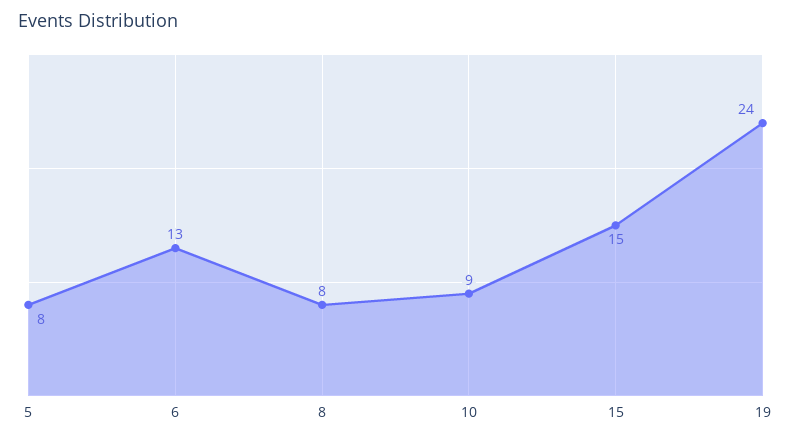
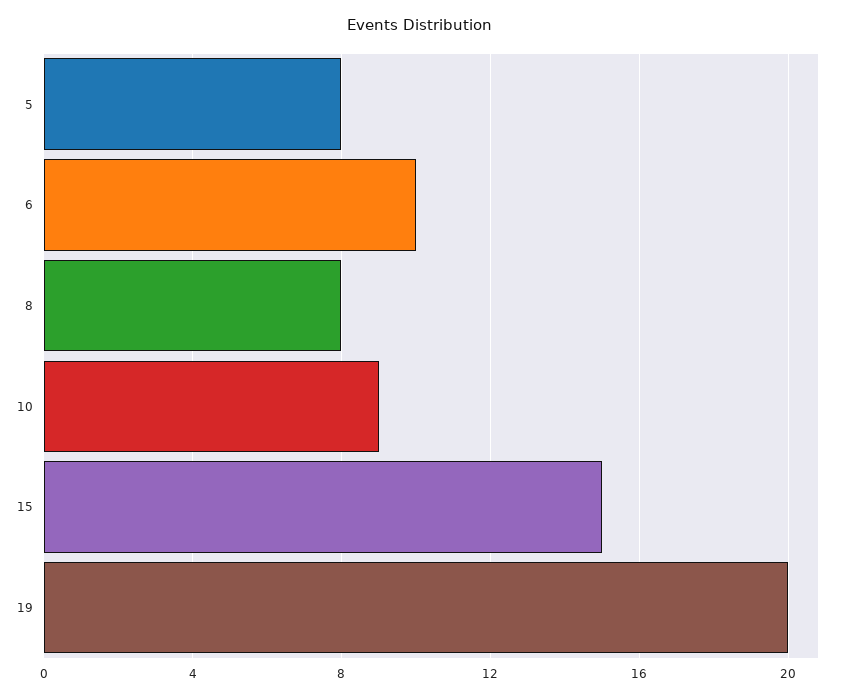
6: 13 -> 10
19: 24 -> 20

